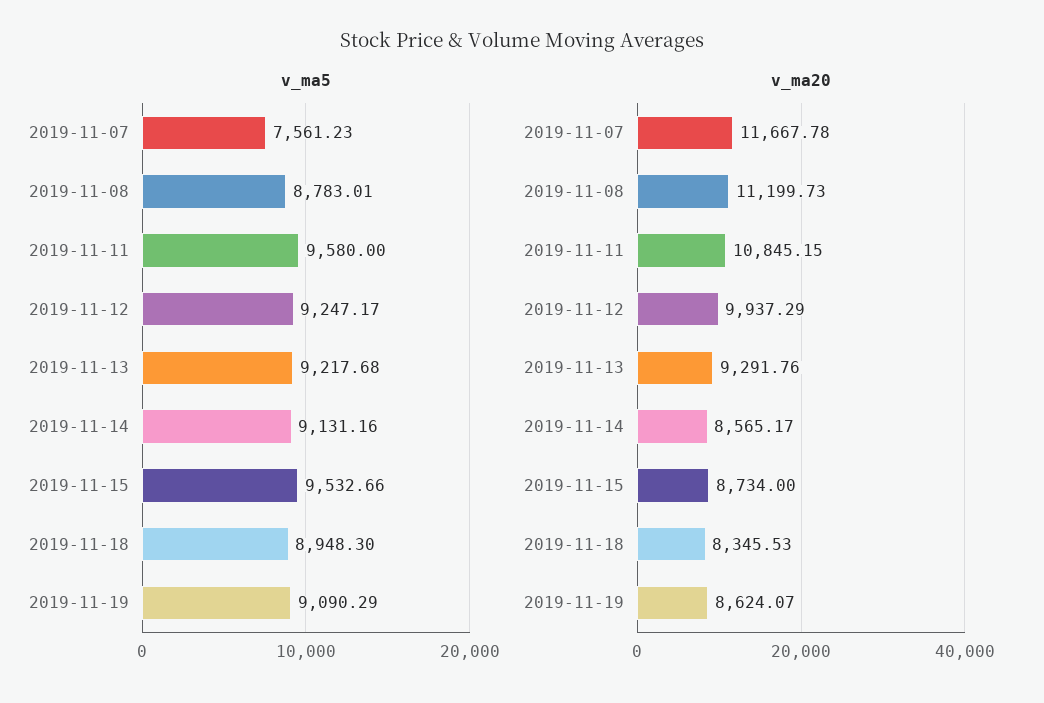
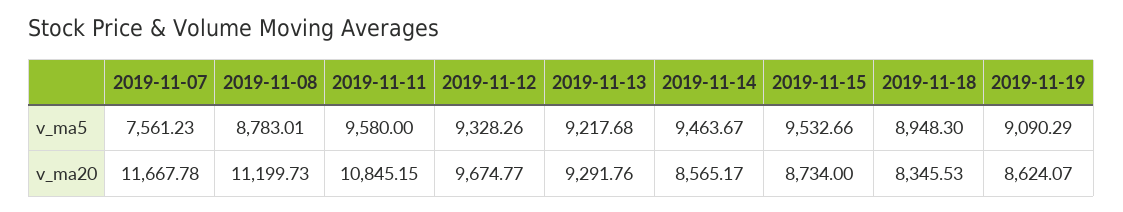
v_ma5, 2019-11-12: 9247.17 -> 9328.26
v_ma5, 2019-11-14: 9131.16 -> 9463.67
v_ma20, 2019-11-12: 9937.29 -> 9674.77

